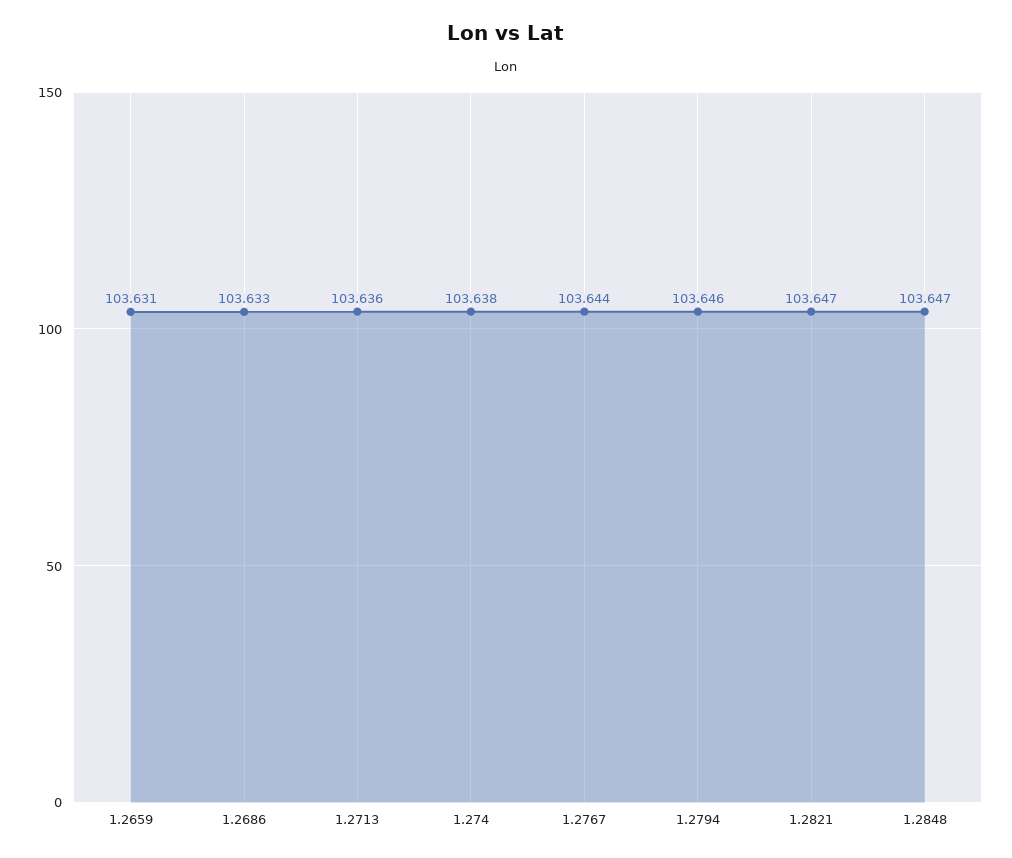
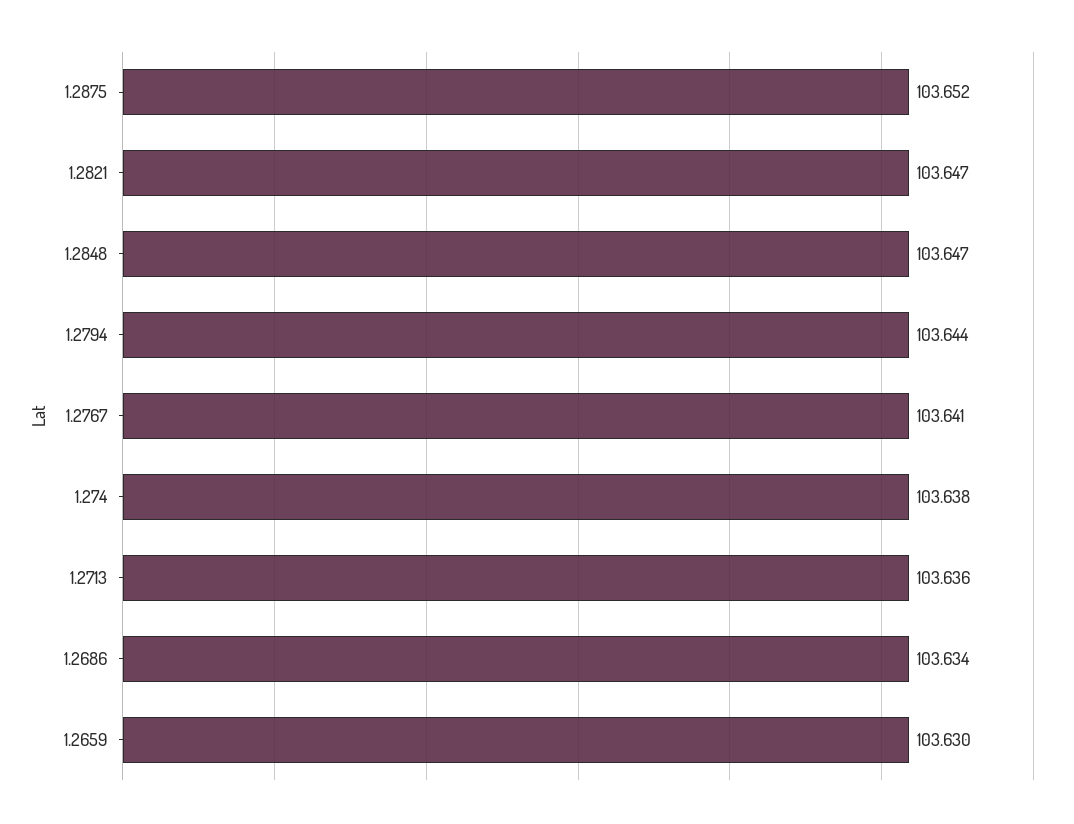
1.2659: 103.631 -> 103.63
1.2686: 103.633 -> 103.634
1.2767: 103.644 -> 103.641
1.2794: 103.646 -> 103.644
1.2875: none -> 103.652

